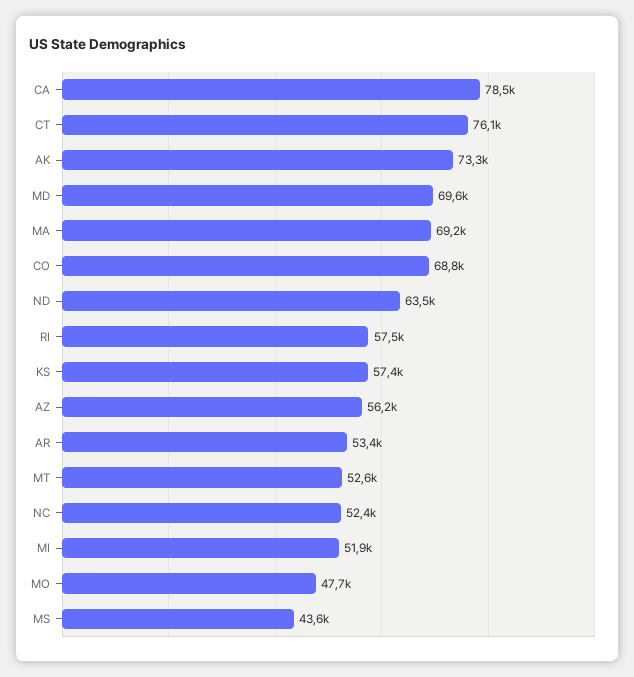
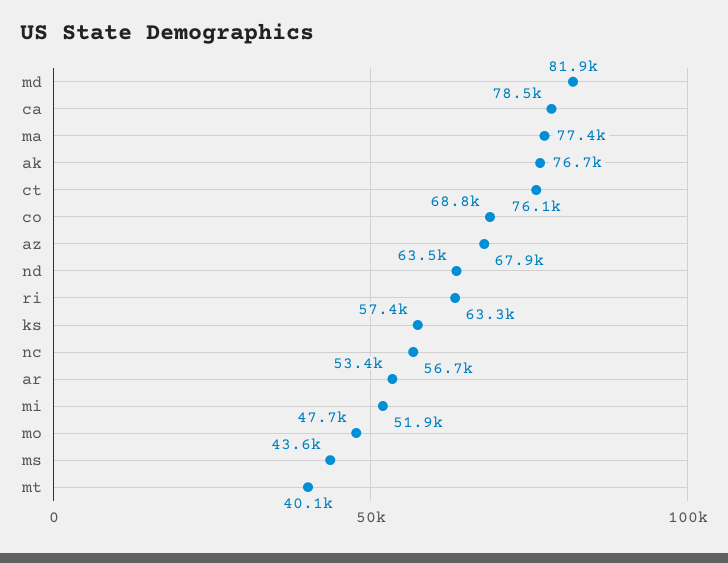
AK: 73300 -> 76700
MD: 69600 -> 81900
MA: 69200 -> 77400
RI: 57500 -> 63300
AZ: 56200 -> 67900
MT: 52600 -> 40100
NC: 52400 -> 56700

